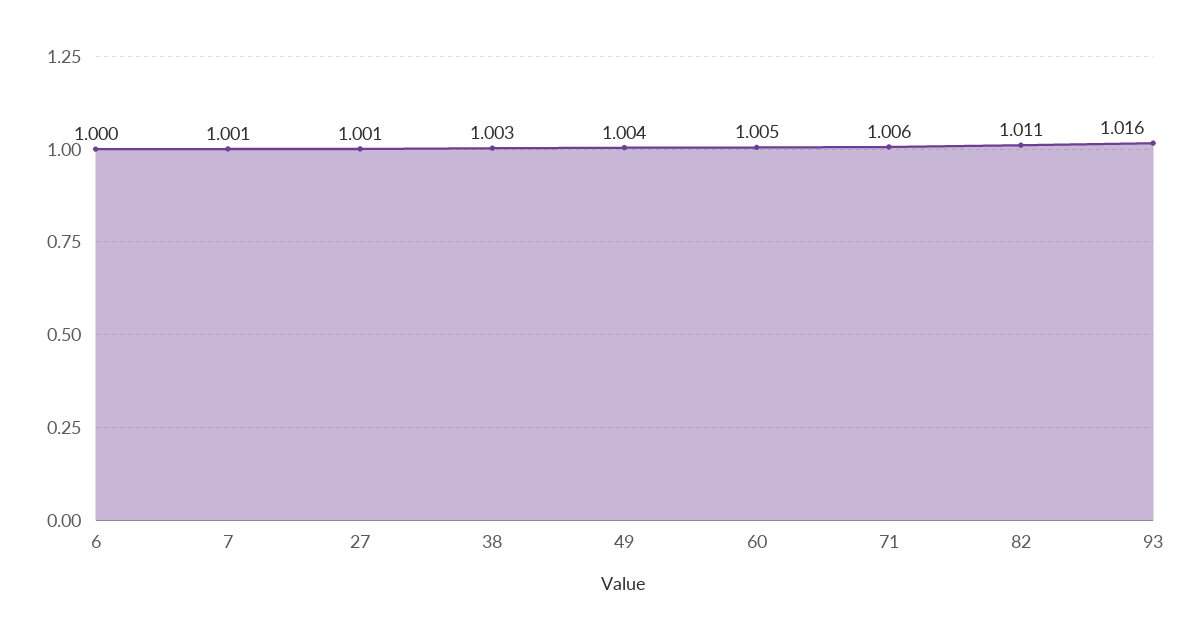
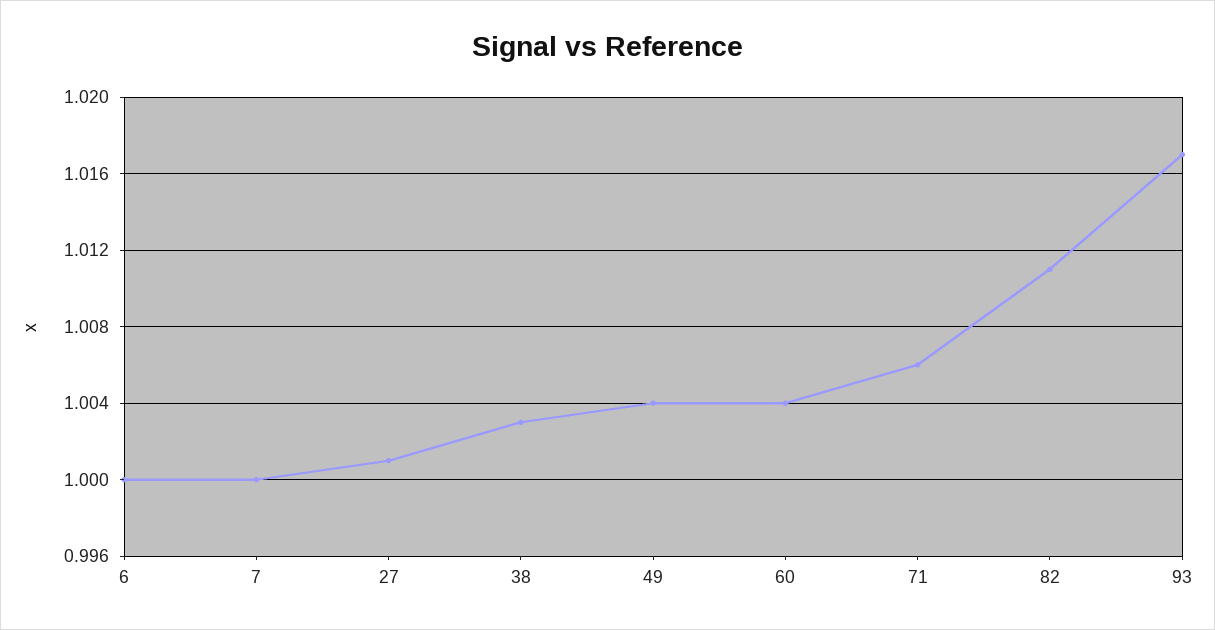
7: 1.001 -> 1
60: 1.005 -> 1.004
93: 1.016 -> 1.017

